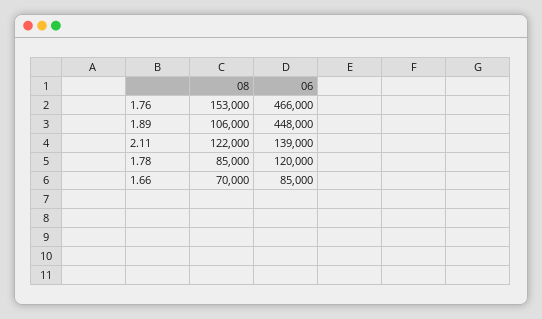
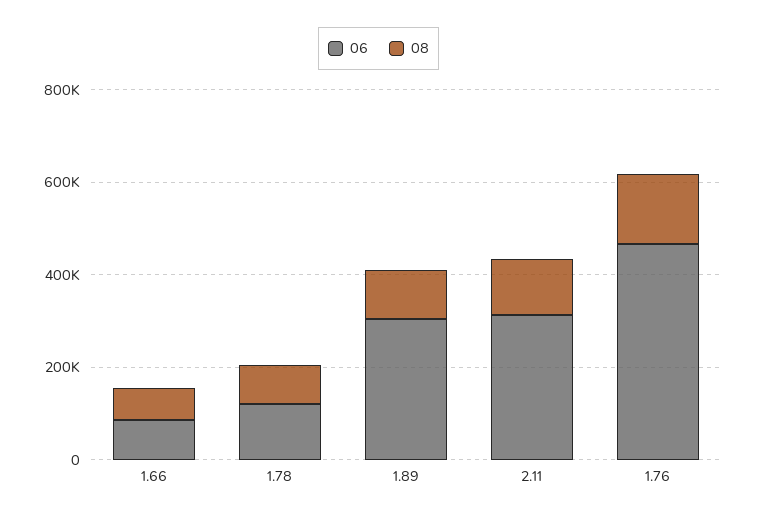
06, 1.89: 448000 -> 300000
06, 2.11: 139000 -> 300000

